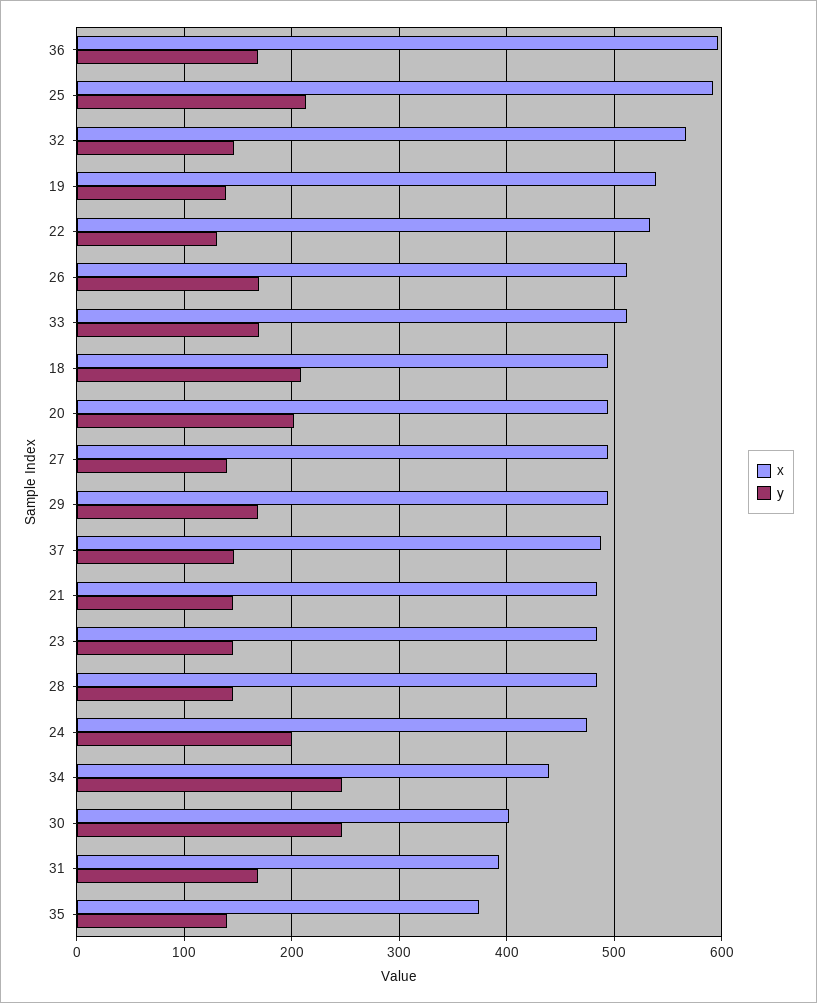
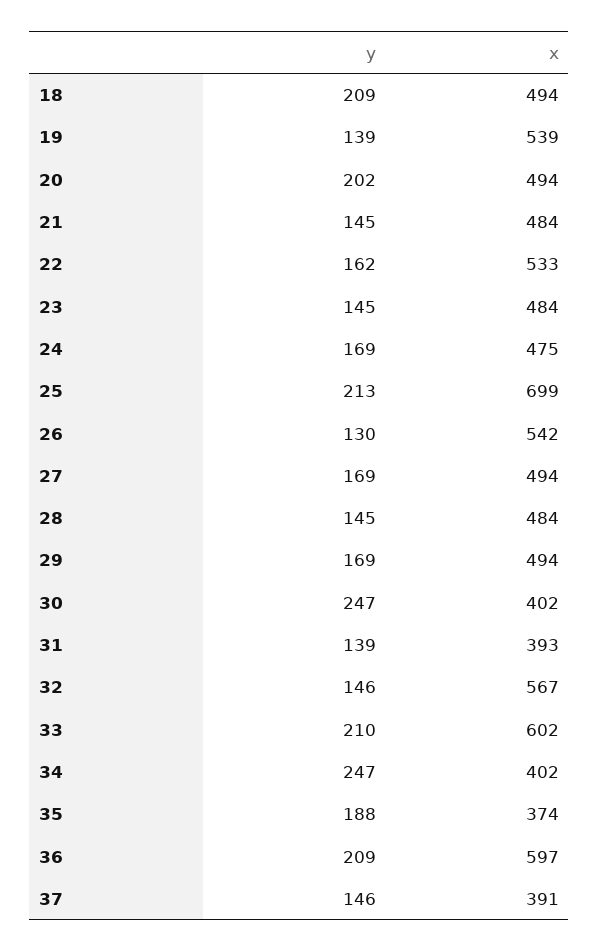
y, 36: 170 -> 209
x, 25: 590 -> 699
y, 22: 130 -> 162
x, 26: 510 -> 542
y, 26: 170 -> 130
x, 33: 510 -> 602
y, 33: 170 -> 210
y, 27: 140 -> 169
x, 37: 490 -> 391
y, 24: 200 -> 169
x, 34: 440 -> 402
y, 31: 170 -> 139
y, 35: 140 -> 188

